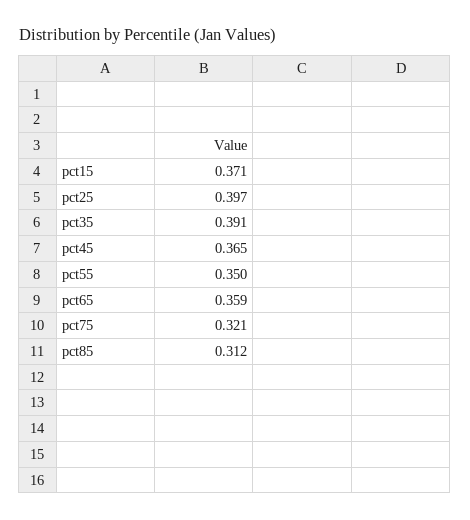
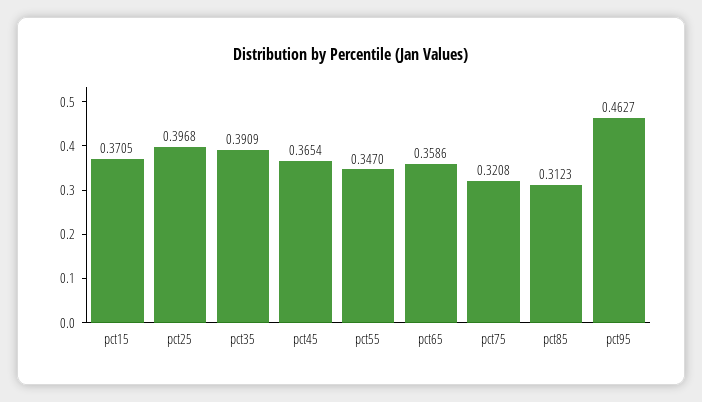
pct55: 0.35 -> 0.347
pct95: none -> 0.4627

